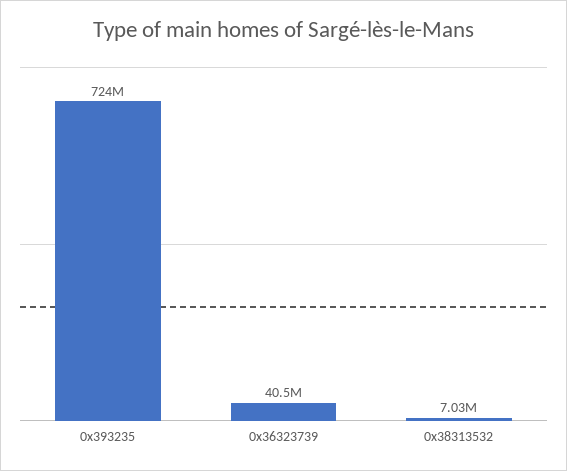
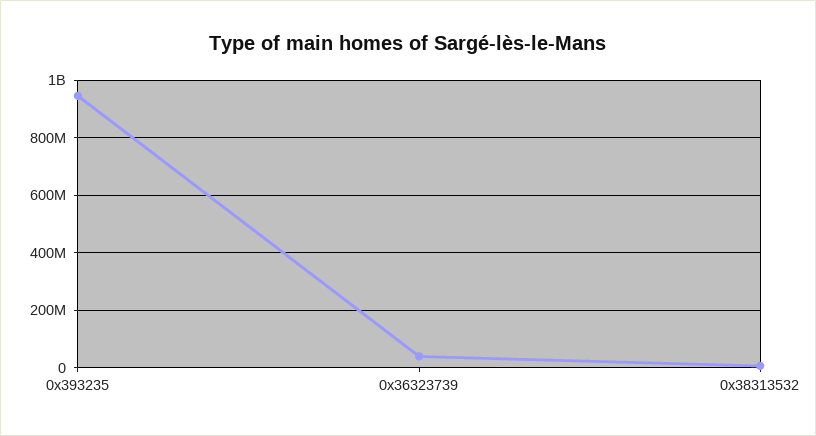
0x393235: 724000000 -> 950000000

